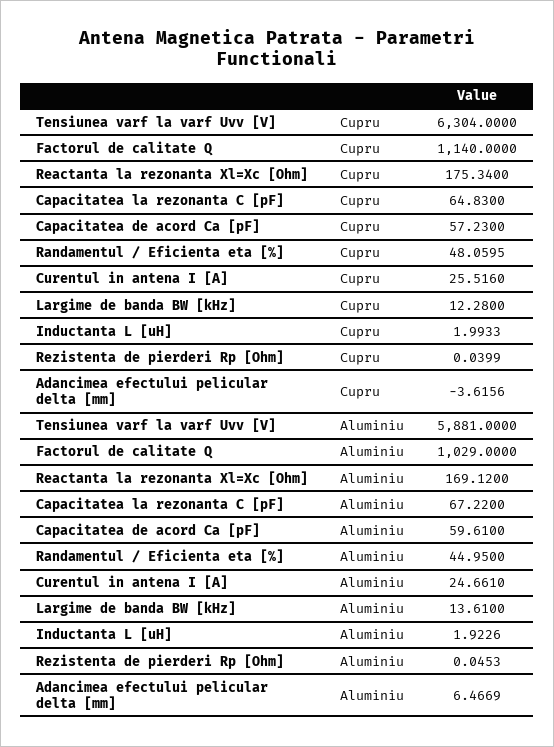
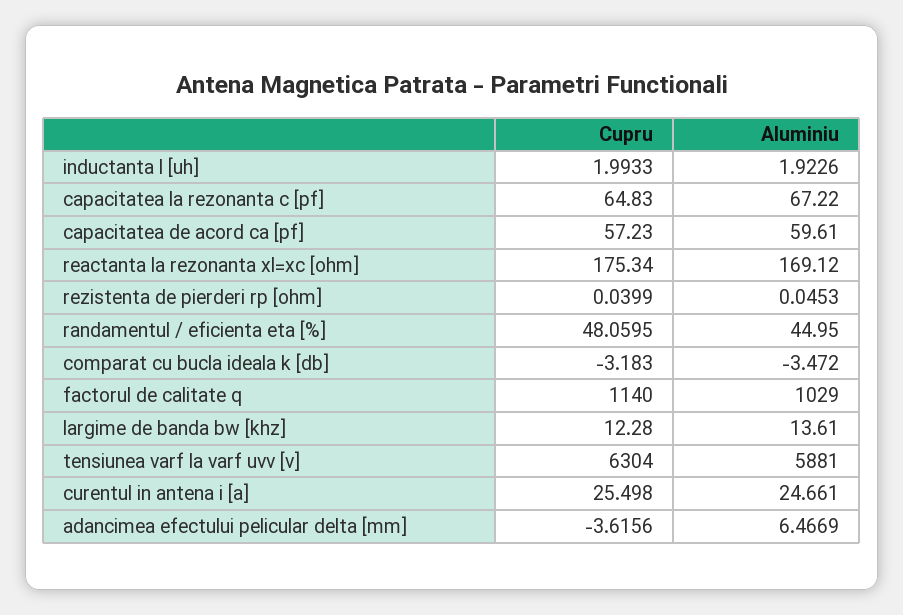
Curentul in antena I [A], Cupru: 25.516 -> 25.498
comparat cu bucla ideala k [db], Cupru: none -> -3.183
comparat cu bucla ideala k [db], Aluminiu: none -> -3.472

